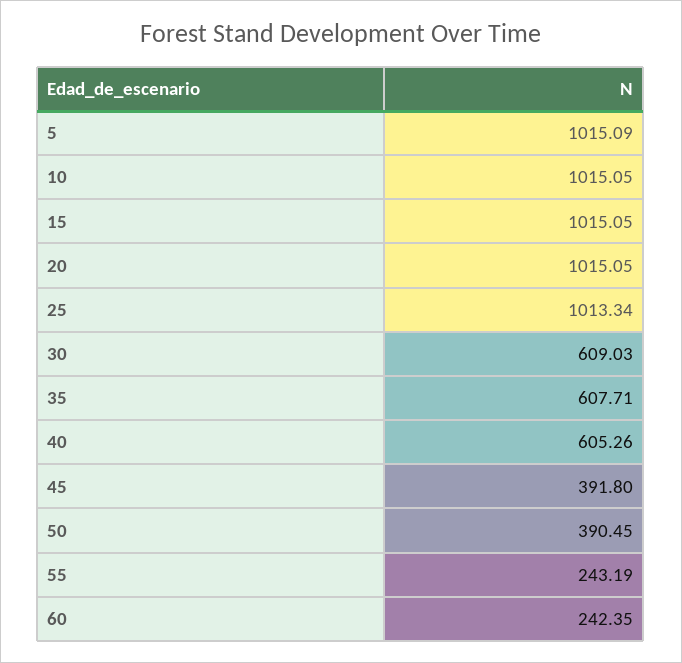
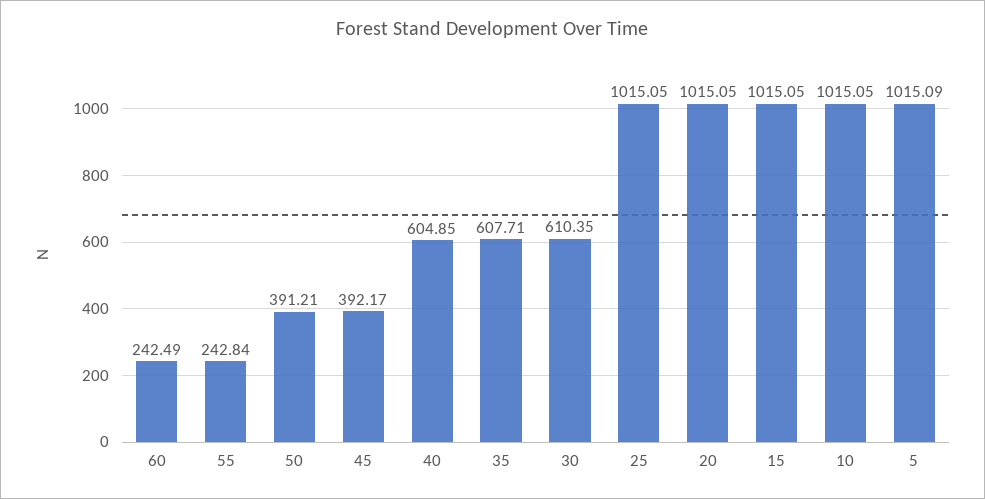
25: 1013.34 -> 1015.05
30: 609.03 -> 610.35
40: 605.26 -> 604.85
45: 391.8 -> 392.17
50: 390.45 -> 391.21
55: 243.19 -> 242.84
60: 242.35 -> 242.49

